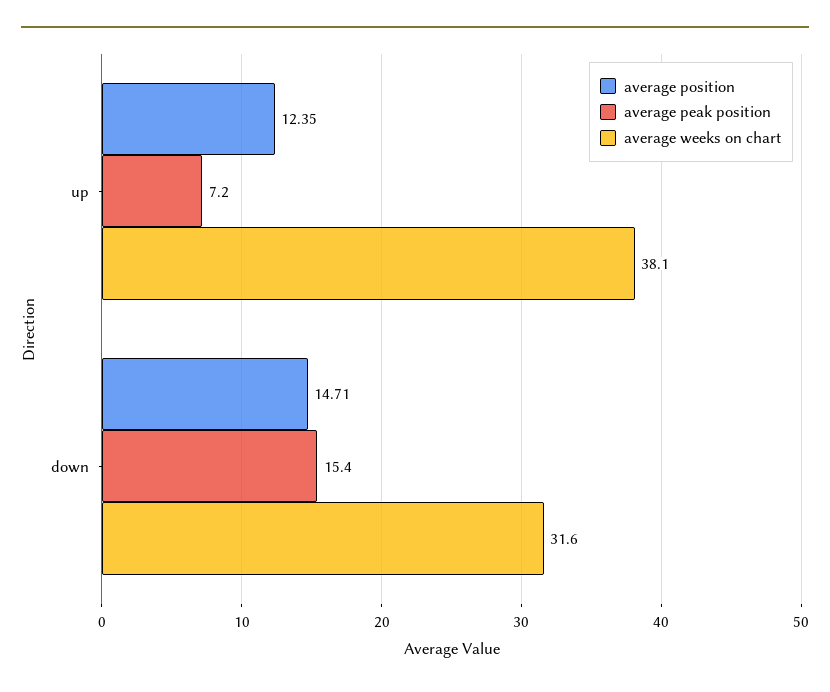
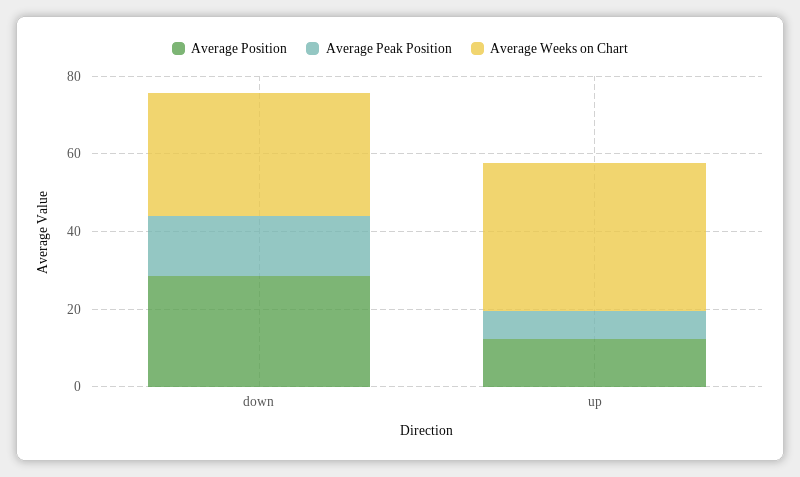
average position, down: 14.71 -> 30

